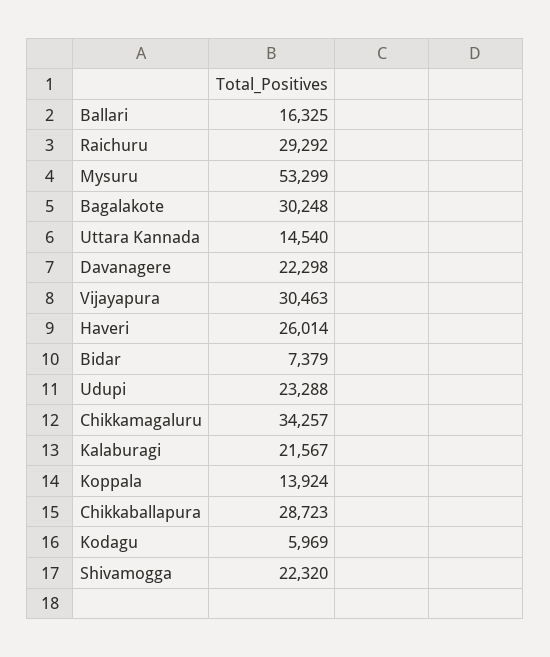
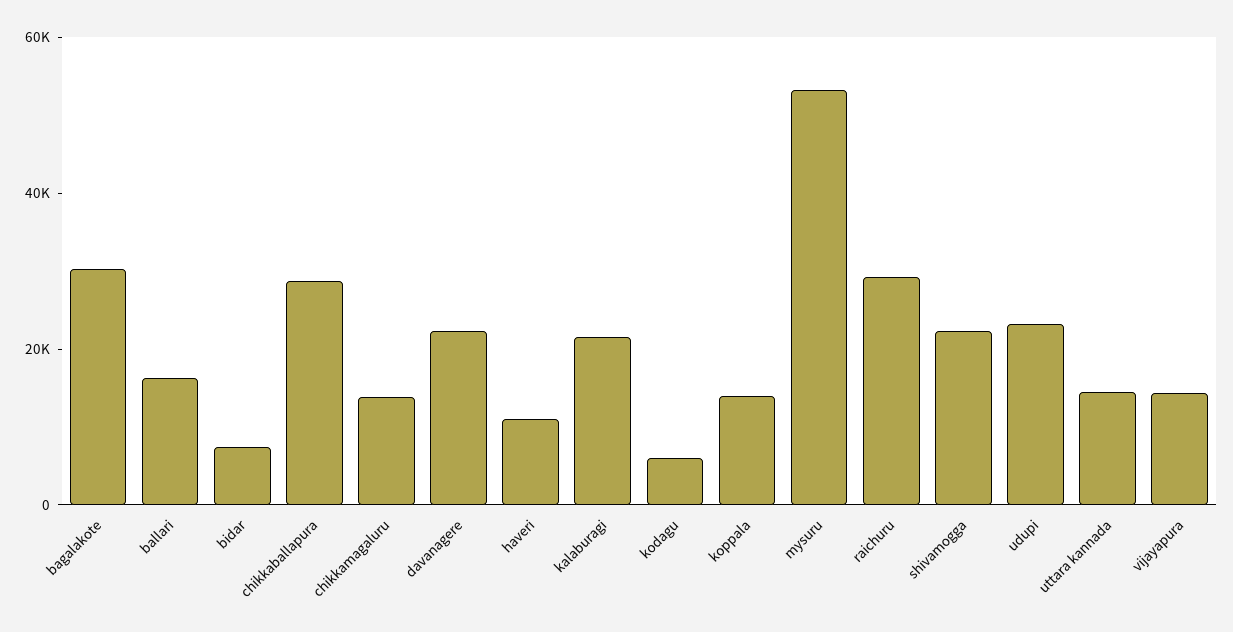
Vijayapura: 30463 -> 15000
Haveri: 26014 -> 10000
Chikkamagaluru: 34257 -> 15000

